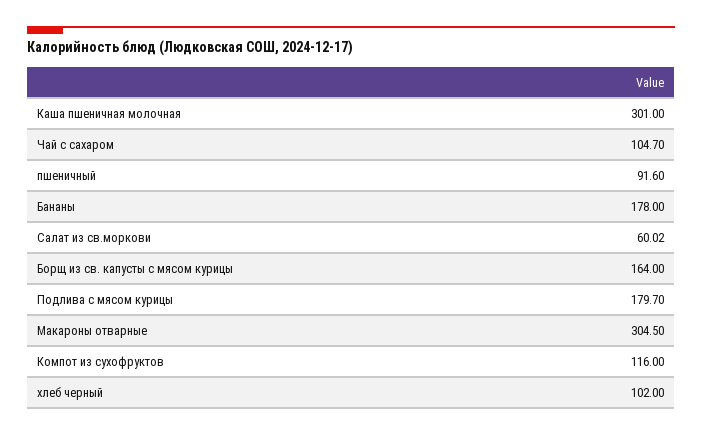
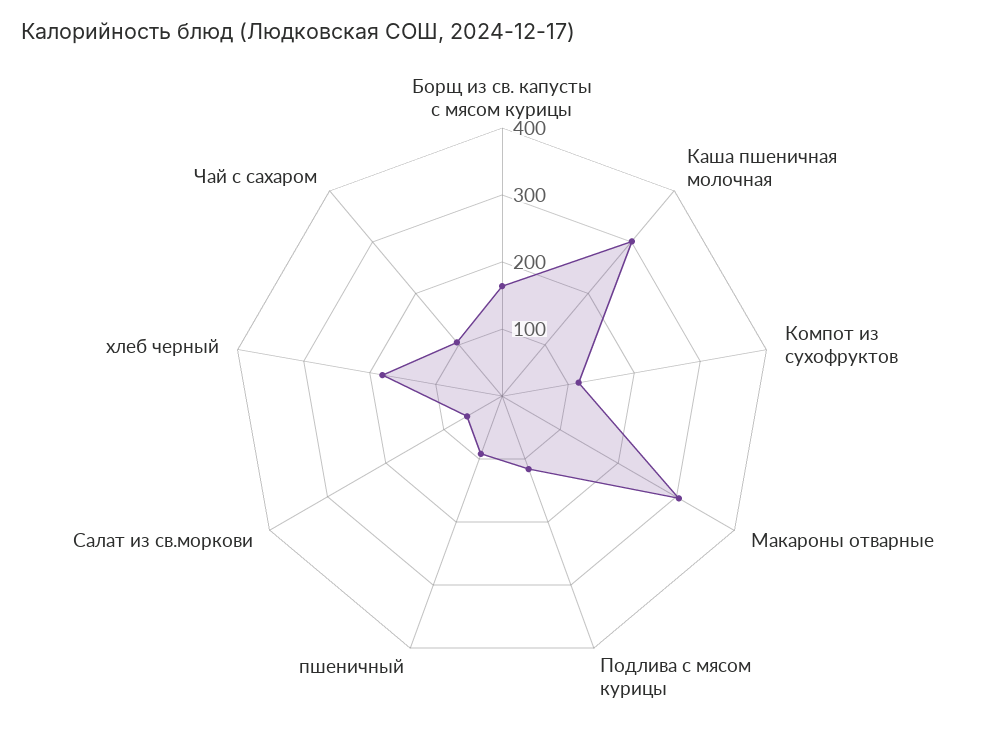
Бананы: 178 -> none
Подлива с мясом курицы: 179.7 -> 120
хлеб черный: 102 -> 180

